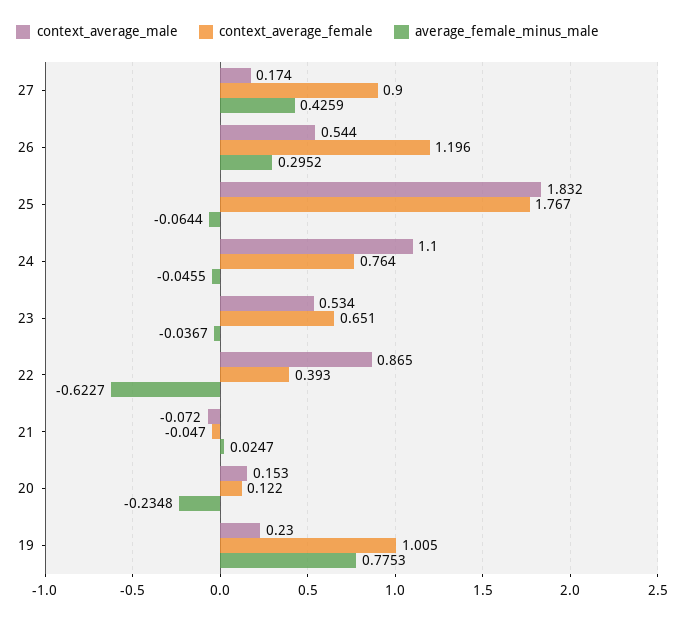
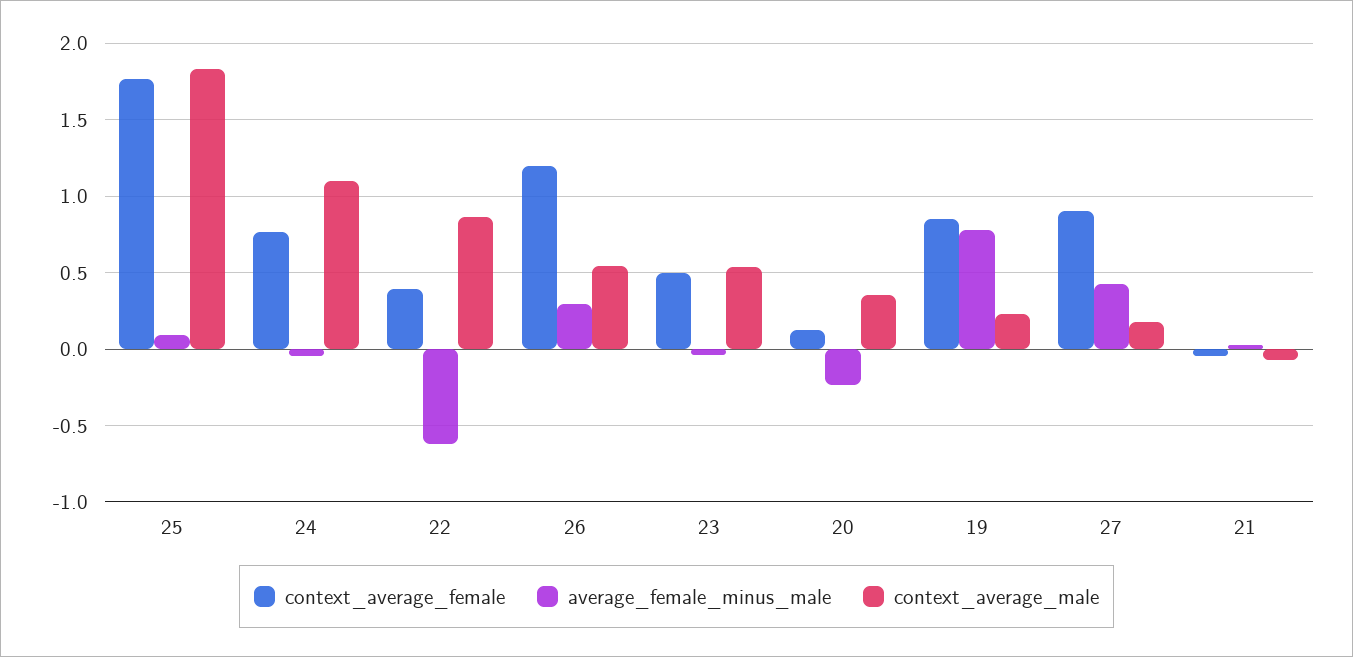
average_female_minus_male, 25: -0.0644 -> 0.1
context_average_female, 23: 0.651 -> 0.5
context_average_male, 20: 0.153 -> 0.35
context_average_female, 19: 1.005 -> 0.85

